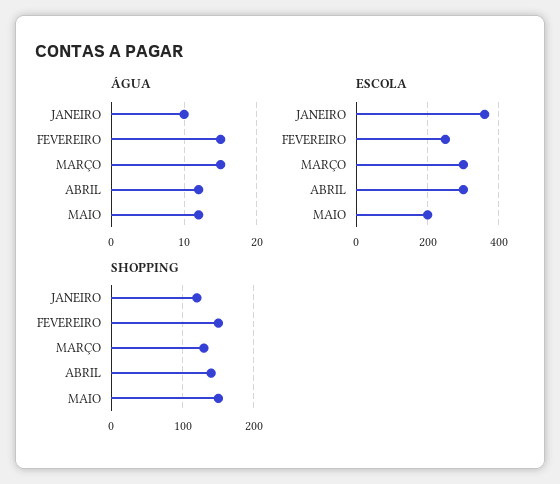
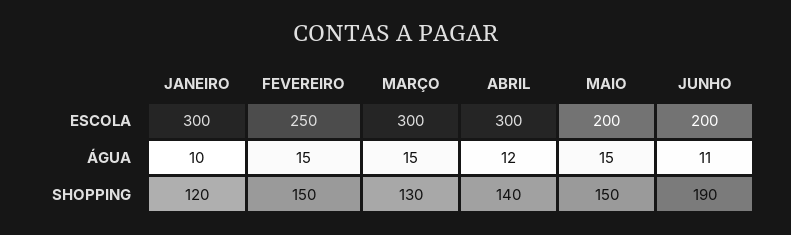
ÁGUA, MAIO: 12 -> 15
ESCOLA, JANEIRO: 360 -> 300
ESCOLA, JUNHO: none -> 200
ÁGUA, JUNHO: none -> 11
SHOPPING, JUNHO: none -> 190

